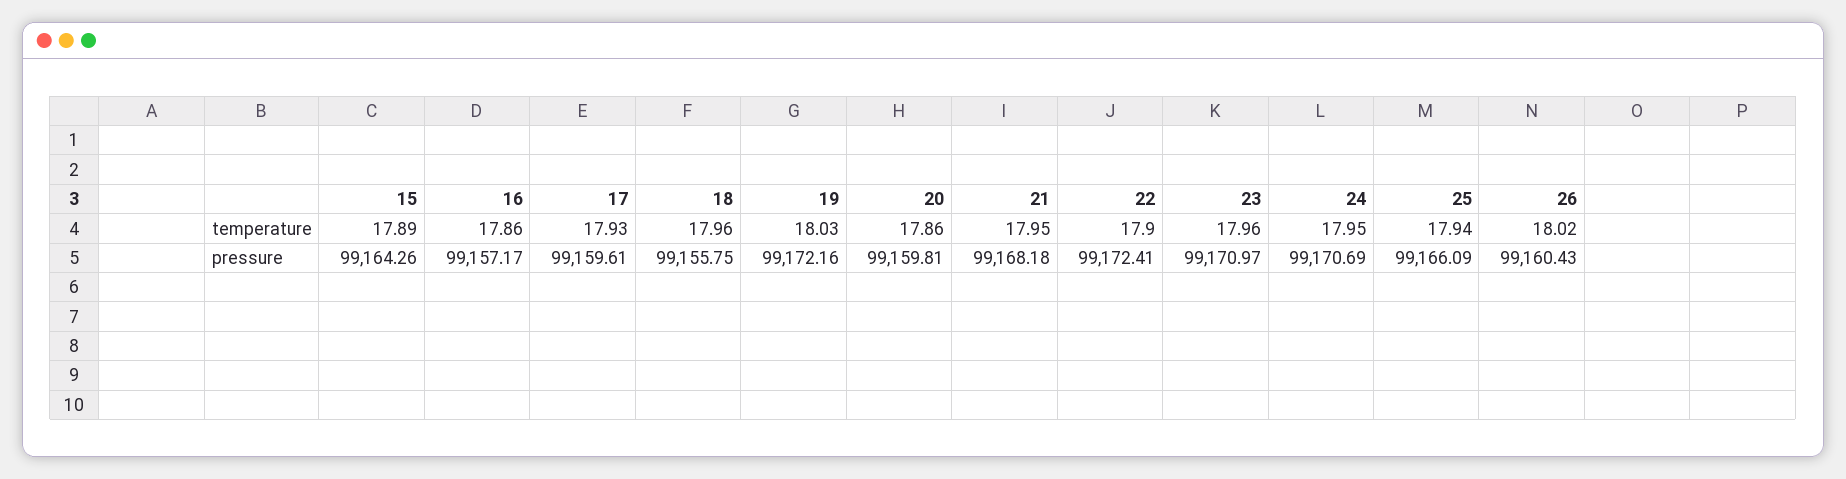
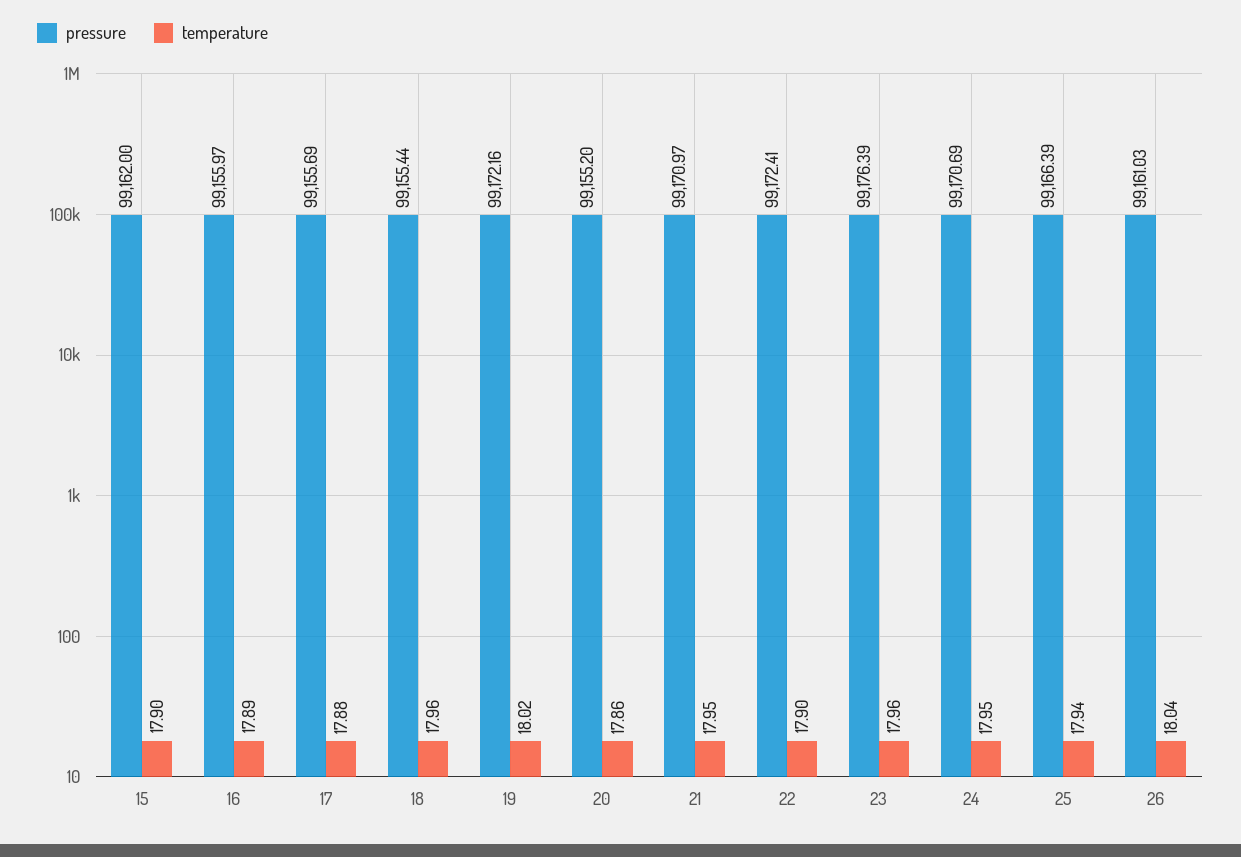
temperature, 15: 17.89 -> 17.9
temperature, 16: 17.86 -> 17.89
temperature, 17: 17.93 -> 17.88
temperature, 19: 18.03 -> 18.02
temperature, 26: 18.02 -> 18.04
pressure, 15: 99164.26 -> 99162
pressure, 16: 99157.17 -> 99155.97
pressure, 17: 99159.61 -> 99155.69
pressure, 18: 99155.75 -> 99155.44
pressure, 20: 99159.81 -> 99155.2
pressure, 21: 99168.18 -> 99170.97
pressure, 23: 99170.97 -> 99176.39
pressure, 25: 99166.09 -> 99166.39
pressure, 26: 99160.43 -> 99161.03

